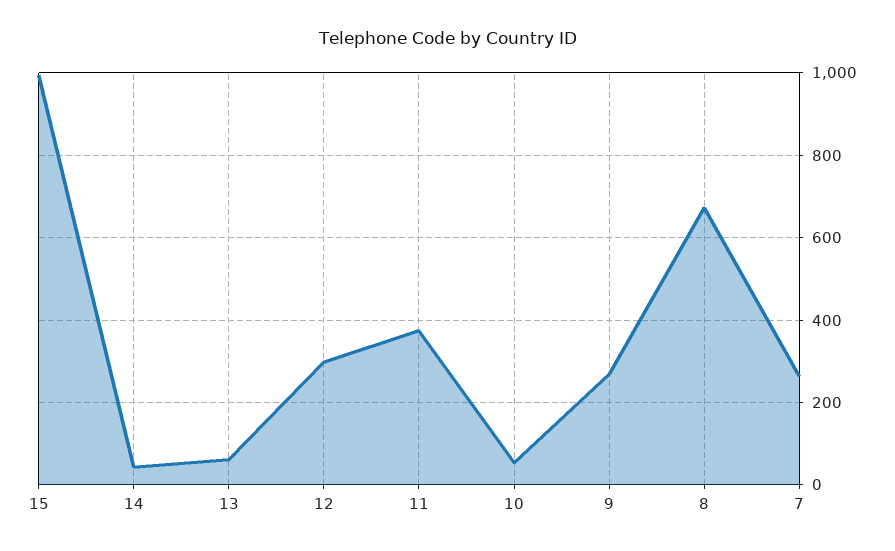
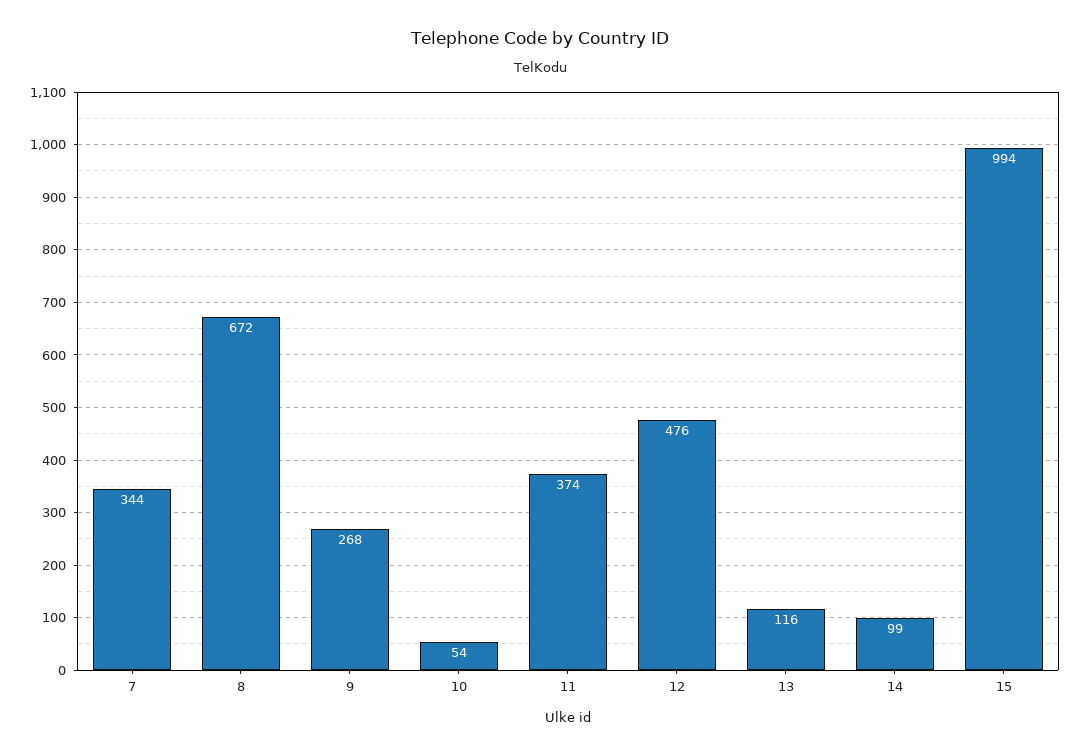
14: 40 -> 99
13: 60 -> 116
12: 300 -> 476
7: 260 -> 344

